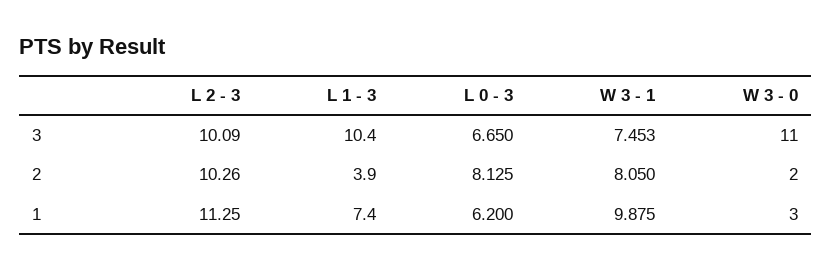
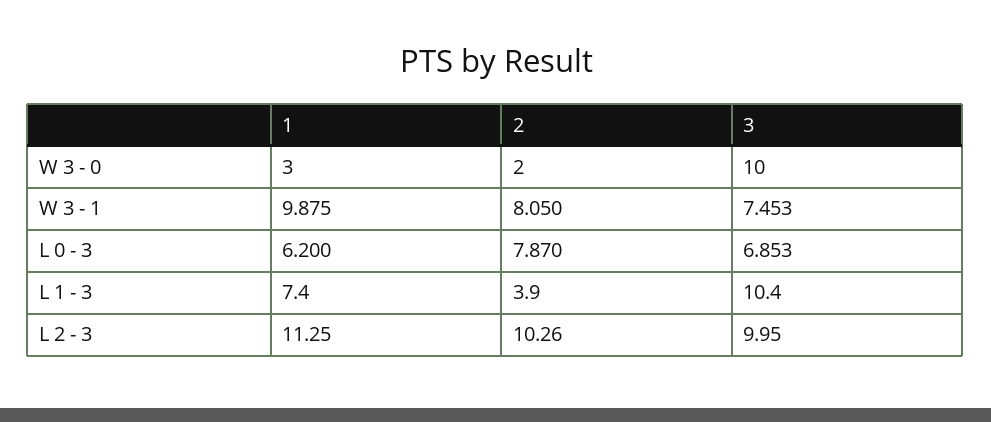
L 2 - 3, 3: 10.09 -> 9.95
L 0 - 3, 3: 6.65 -> 6.853
W 3 - 0, 3: 11 -> 10
L 0 - 3, 2: 8.125 -> 7.87

